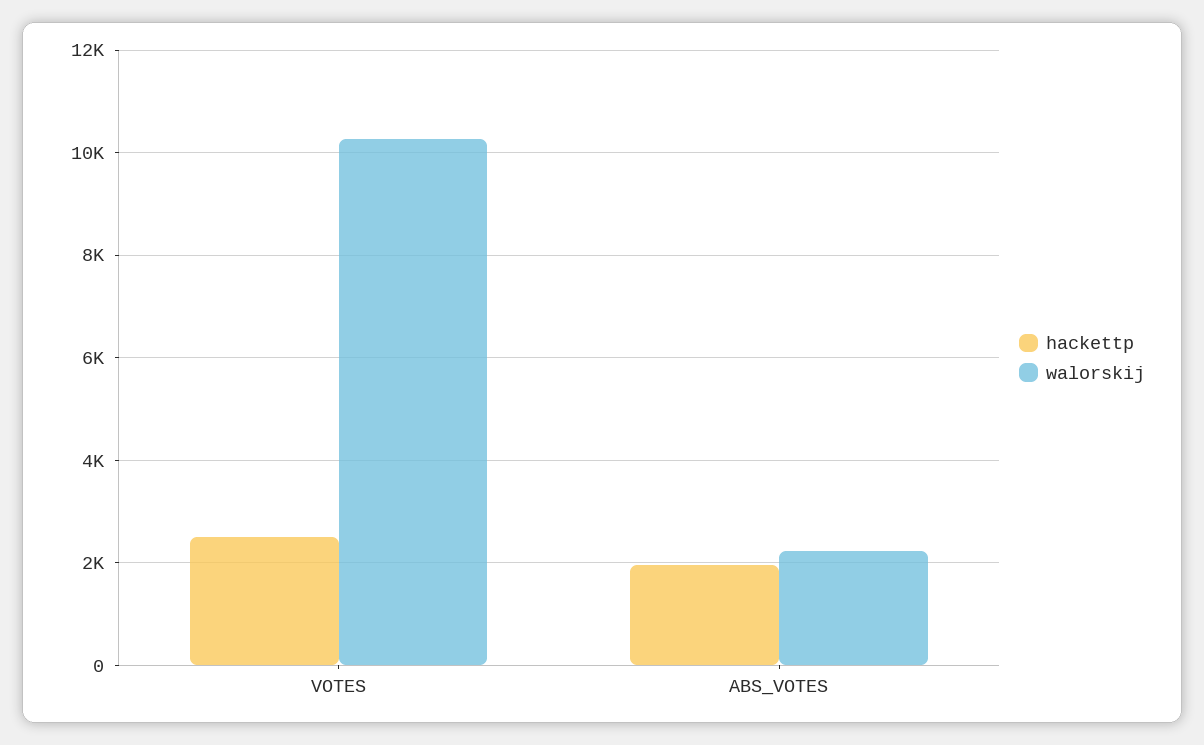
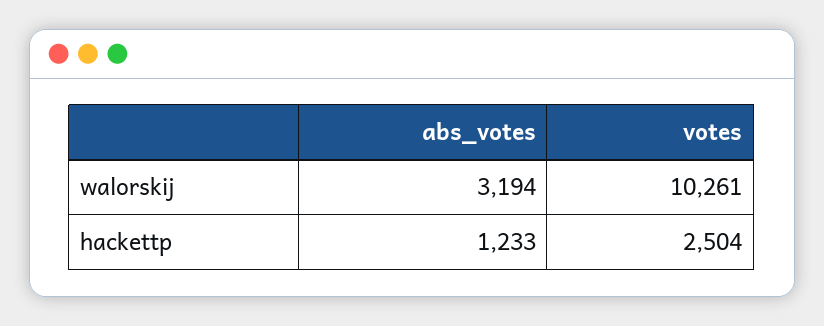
hackettp, ABS_VOTES: 2000 -> 1233
walorskij, ABS_VOTES: 2200 -> 3194

